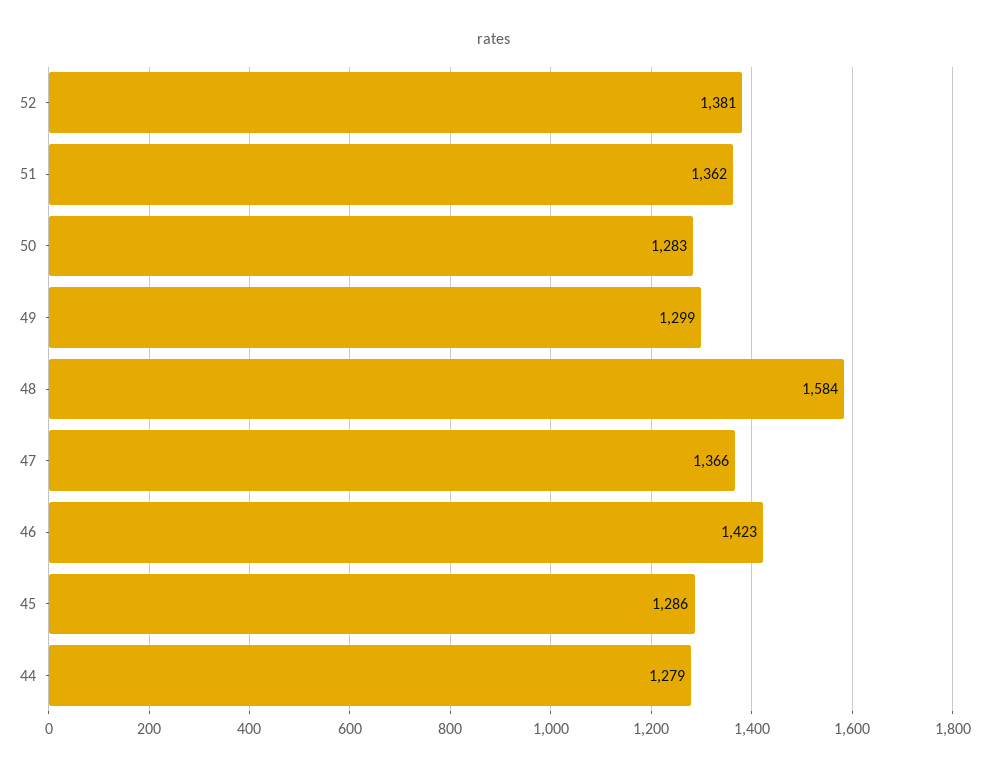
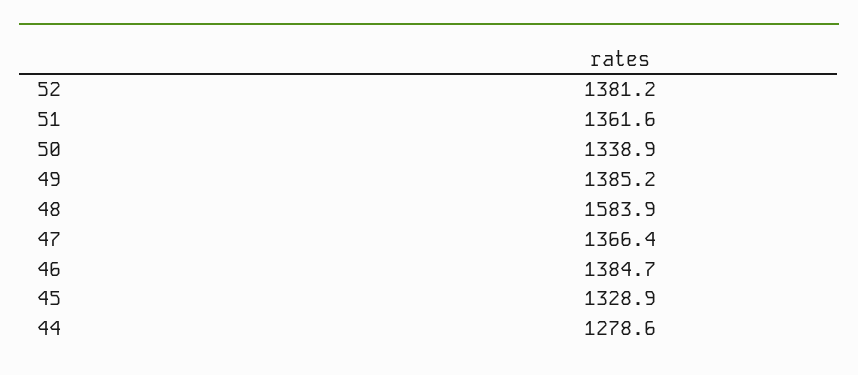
50: 1283 -> 1338.9
49: 1299 -> 1385.2
46: 1423 -> 1384.7
45: 1286 -> 1328.9

